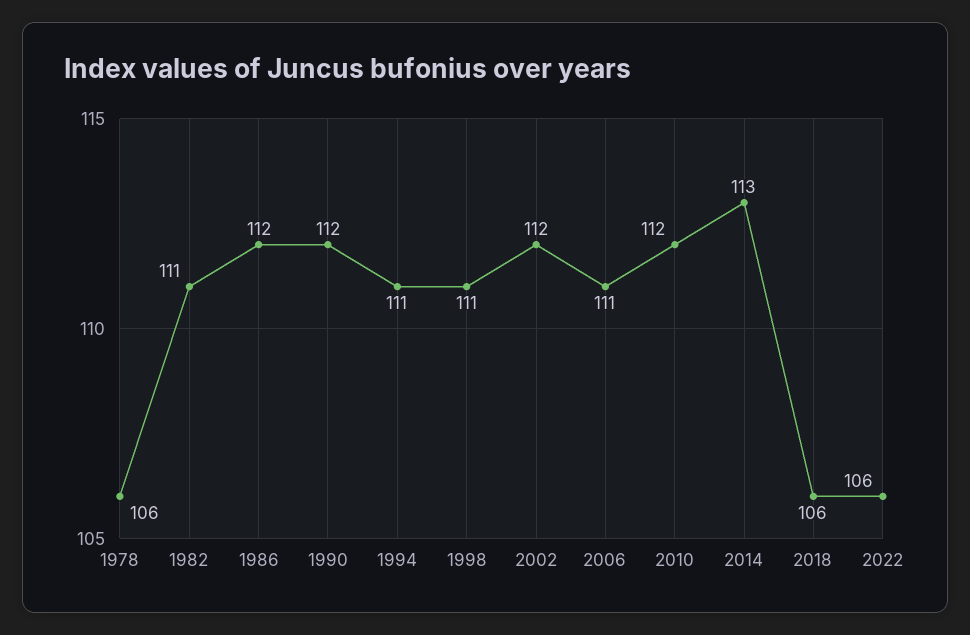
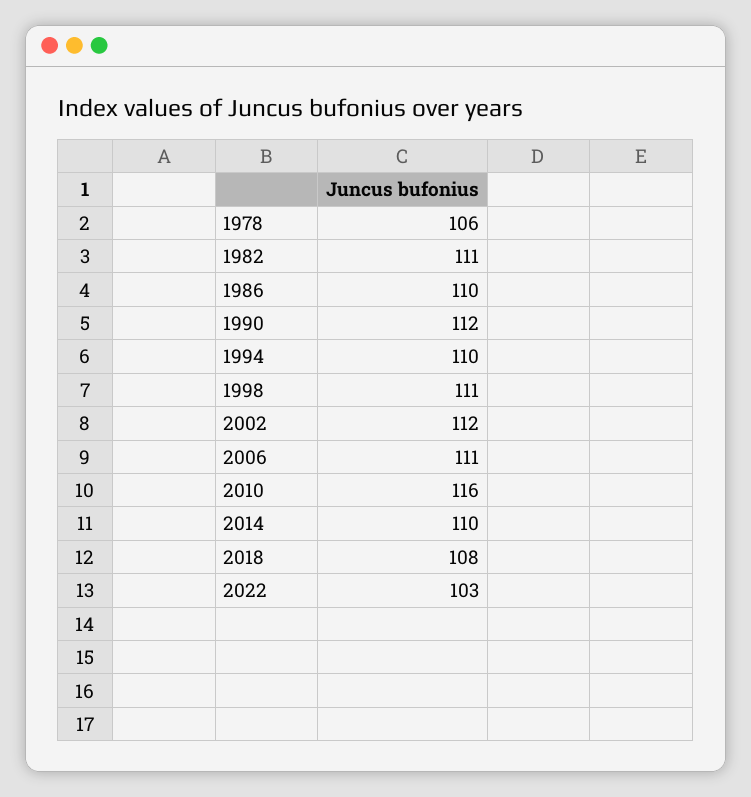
1986: 112 -> 110
1994: 111 -> 110
2010: 112 -> 116
2014: 113 -> 110
2018: 106 -> 108
2022: 106 -> 103

